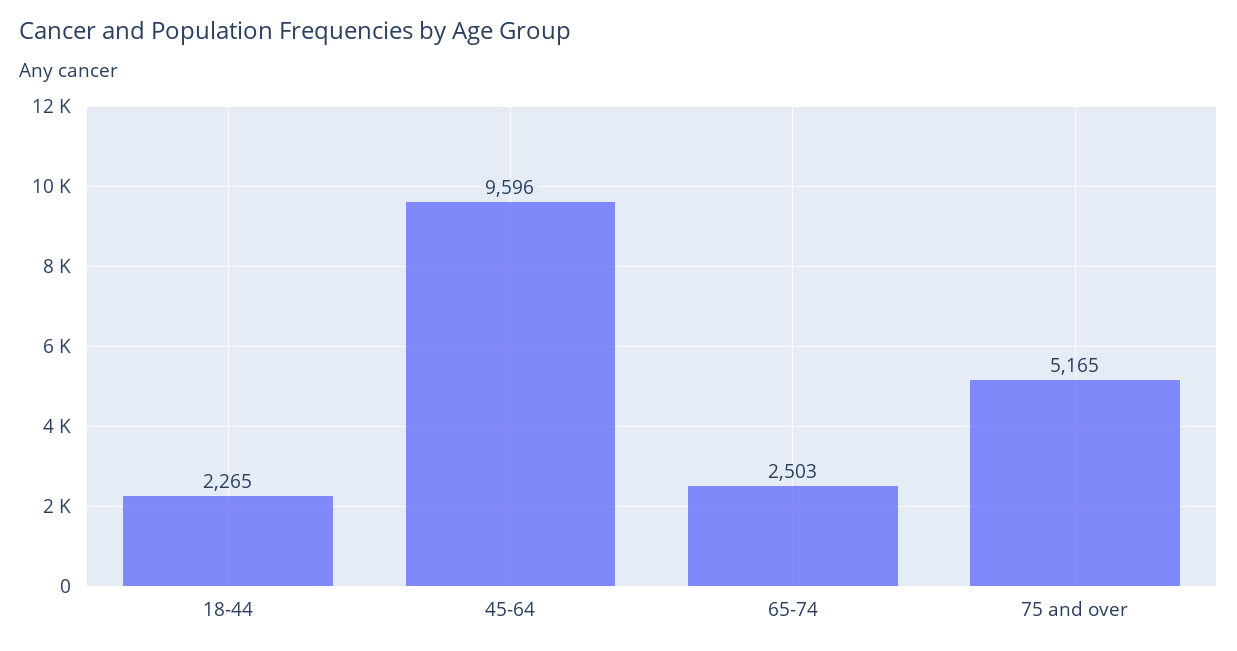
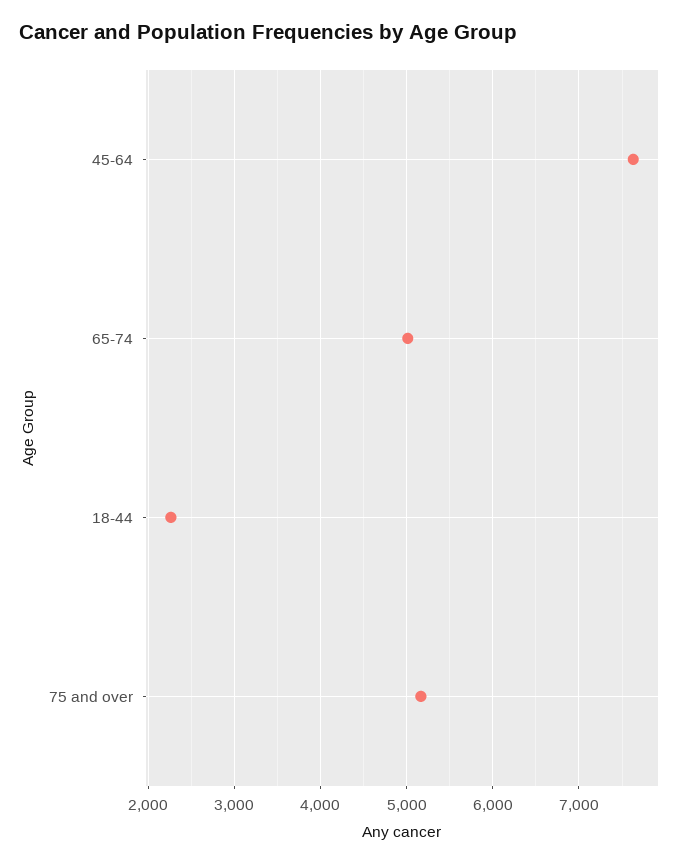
45-64: 9596 -> 7600
65-74: 2503 -> 5000

